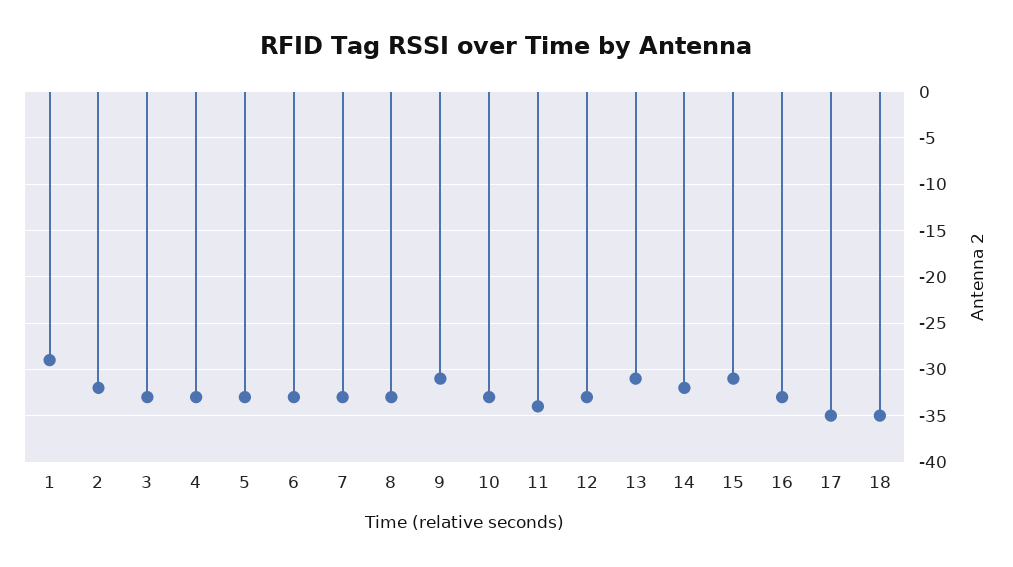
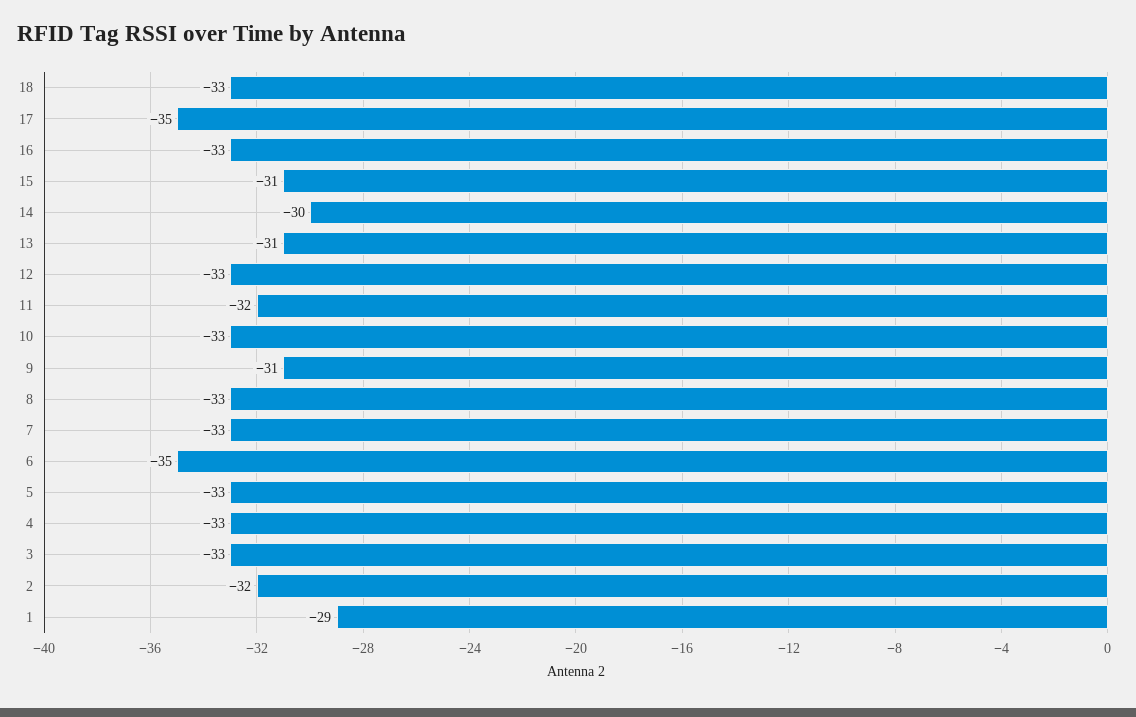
6: -33 -> -35
11: -34 -> -32
14: -32 -> -30
18: -35 -> -33

